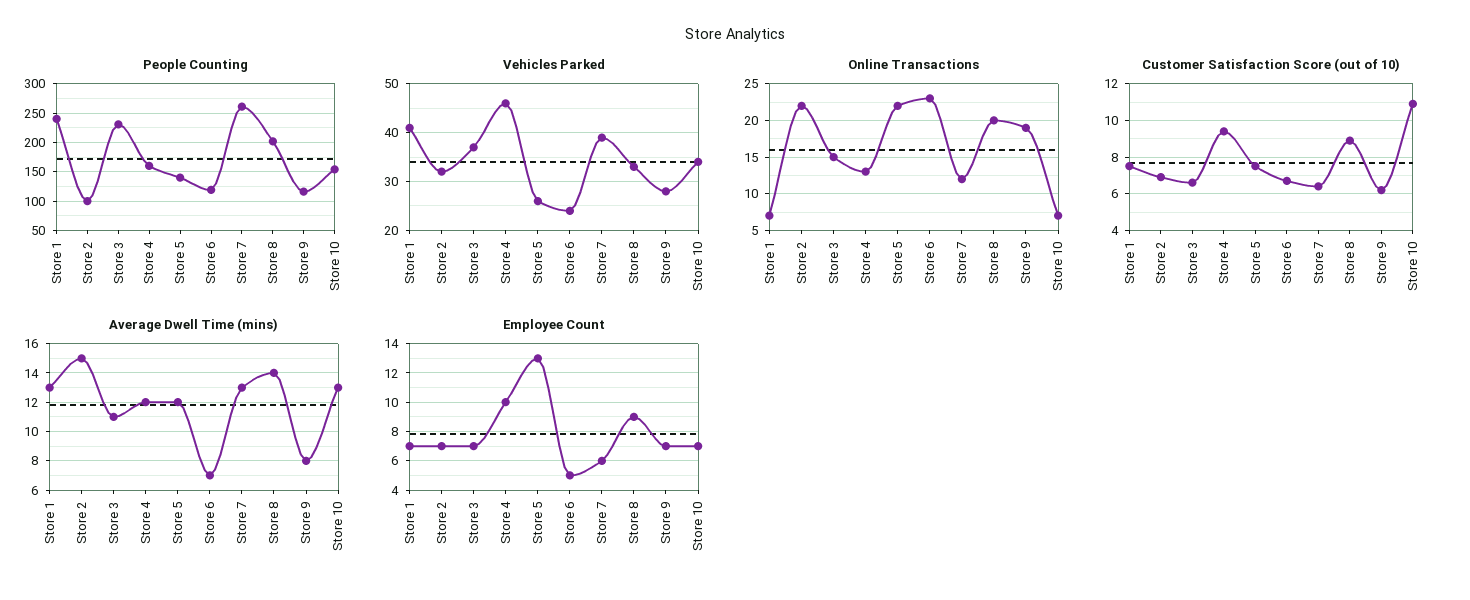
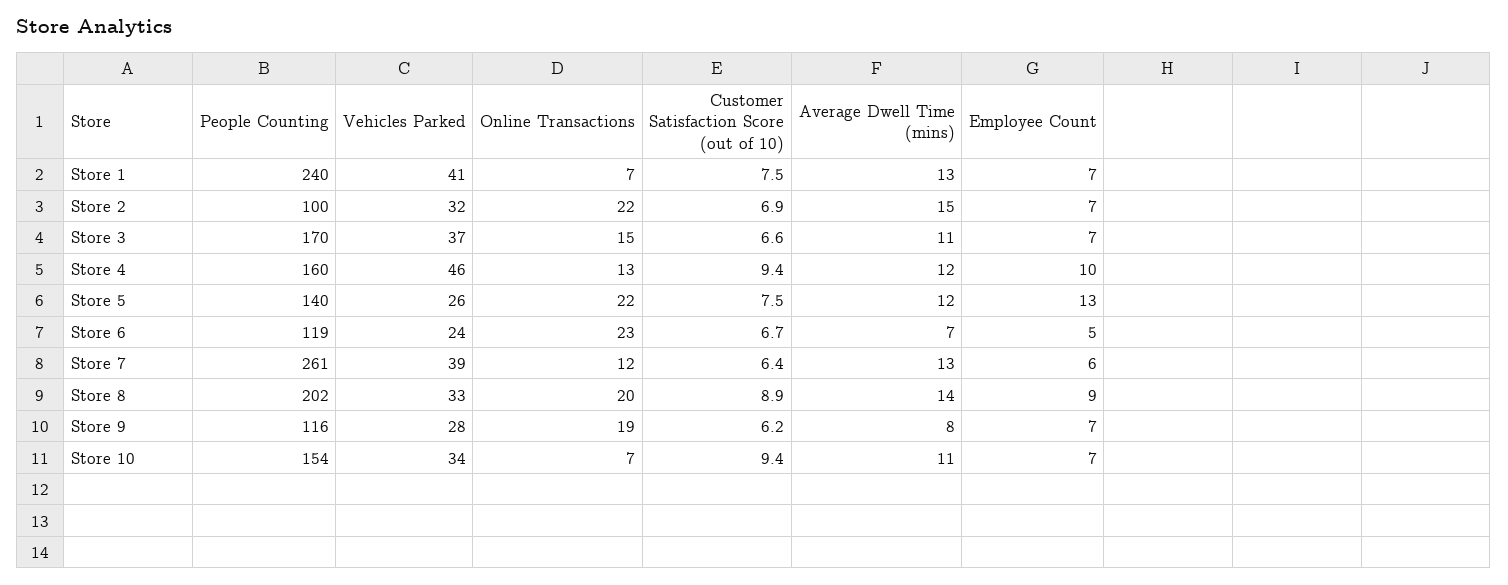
People Counting, Store 3: 225 -> 170
Customer Satisfaction Score (out of 10), Store 10: 11 -> 9.4
Average Dwell Time (mins), Store 10: 13 -> 11

